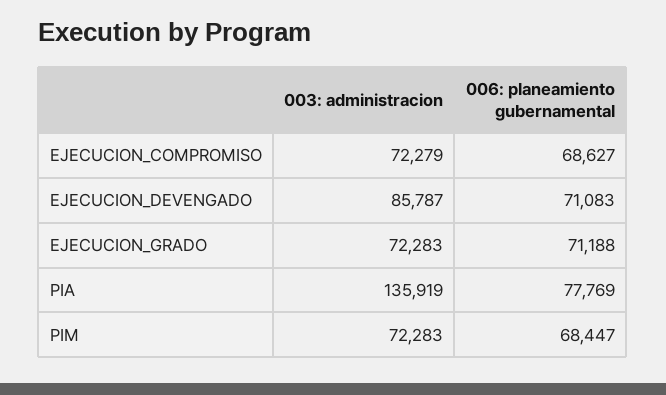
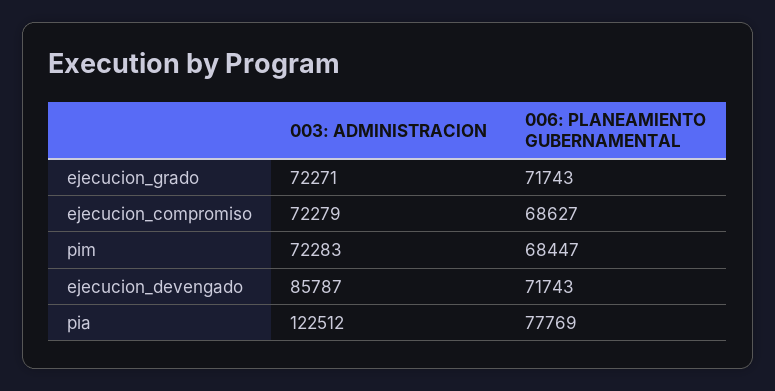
006: planeamiento gubernamental, EJECUCION_DEVENGADO: 71083 -> 71743
003: administracion, EJECUCION_GRADO: 72283 -> 72271
006: planeamiento gubernamental, EJECUCION_GRADO: 71188 -> 71743
003: administracion, PIA: 135919 -> 122512

